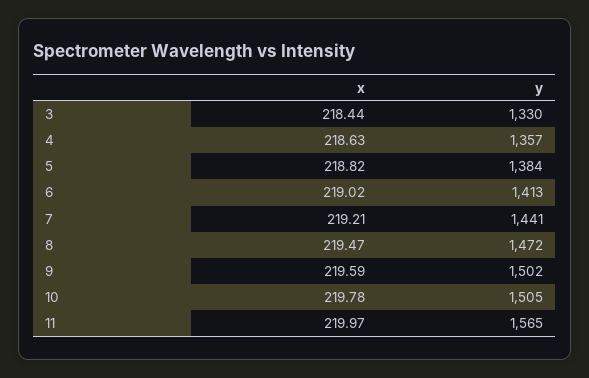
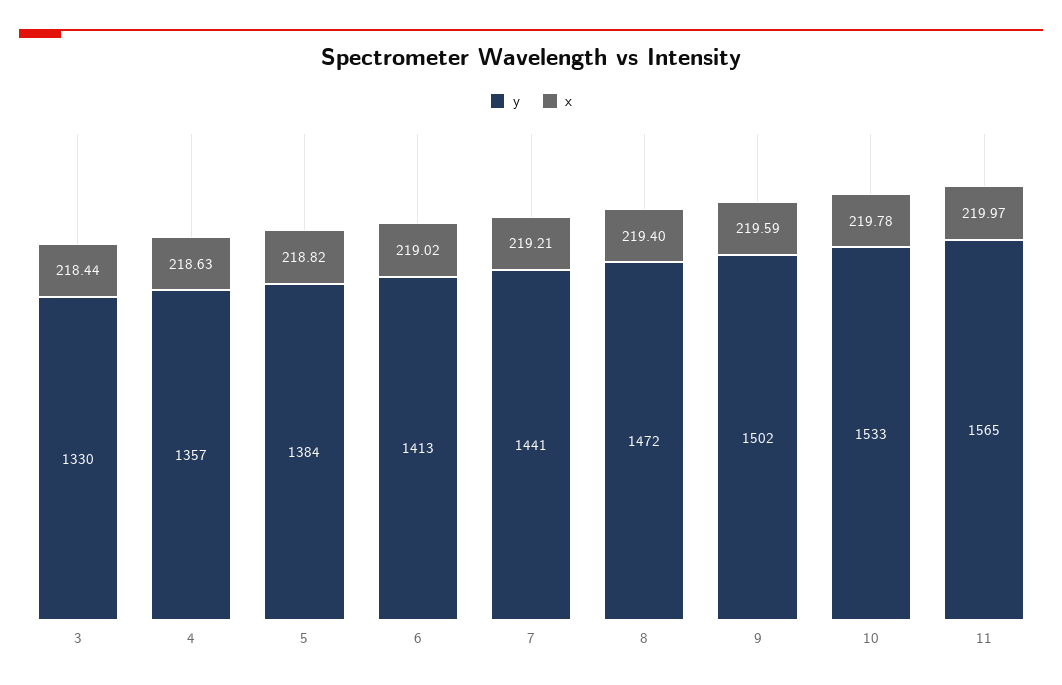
x, 8: 219.47 -> 219.4
y, 10: 1505 -> 1533

